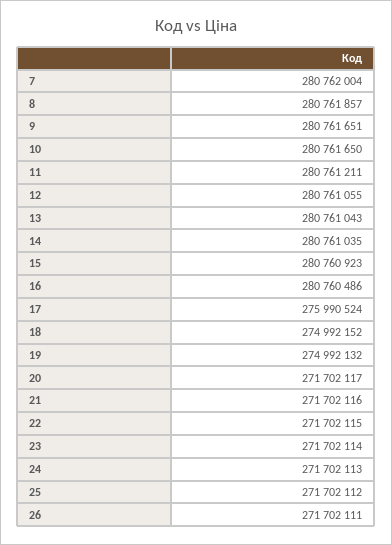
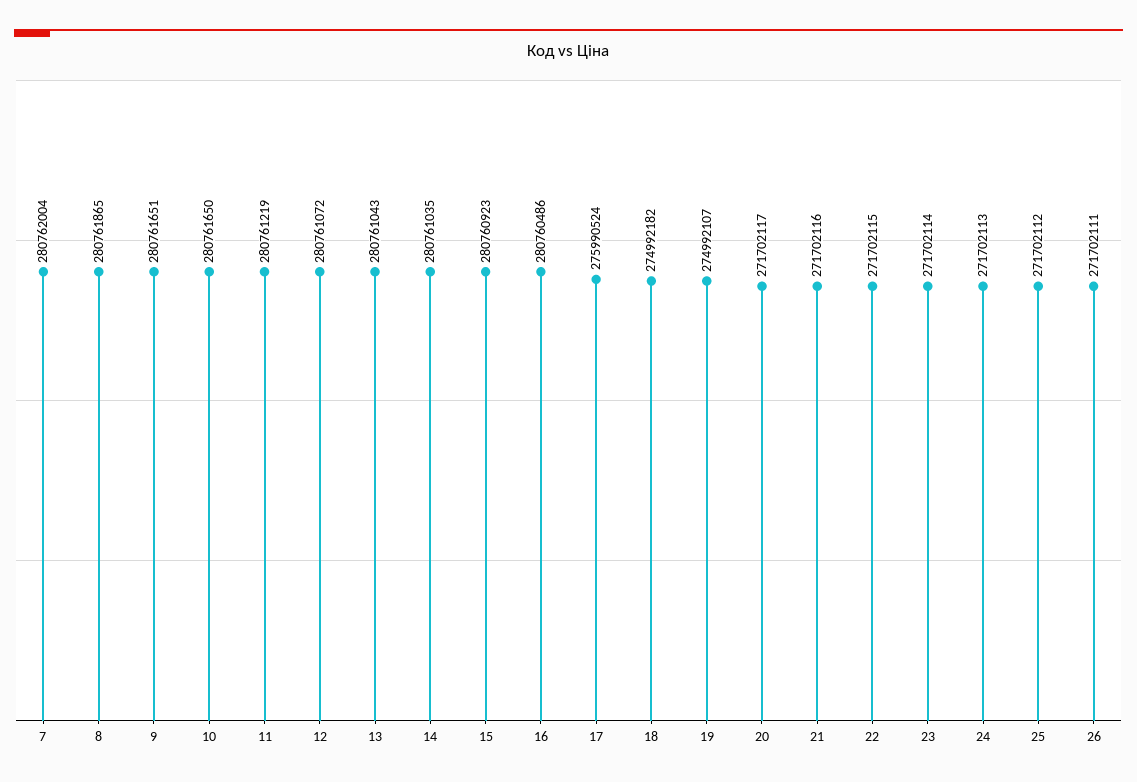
8: 280761857 -> 280761865
11: 280761211 -> 280761219
12: 280761055 -> 280761072
18: 274992152 -> 274992182
19: 274992132 -> 274992107

